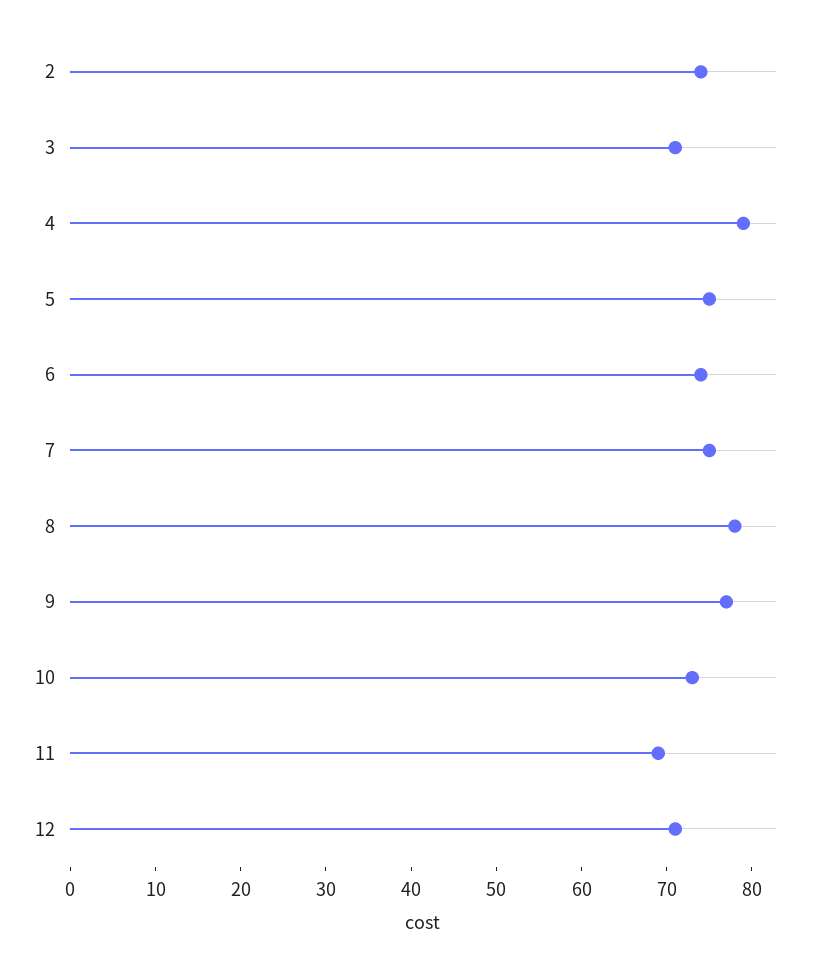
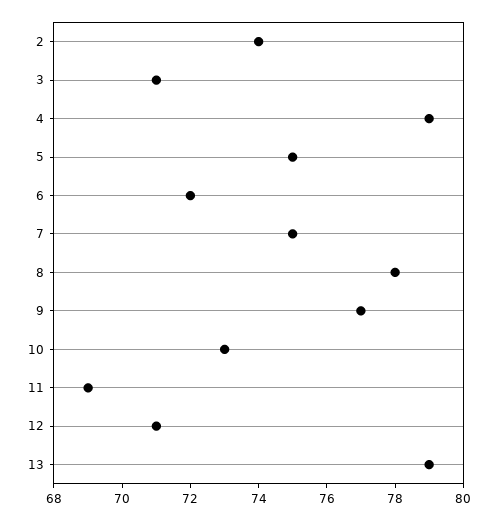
6: 74 -> 72
13: none -> 79

